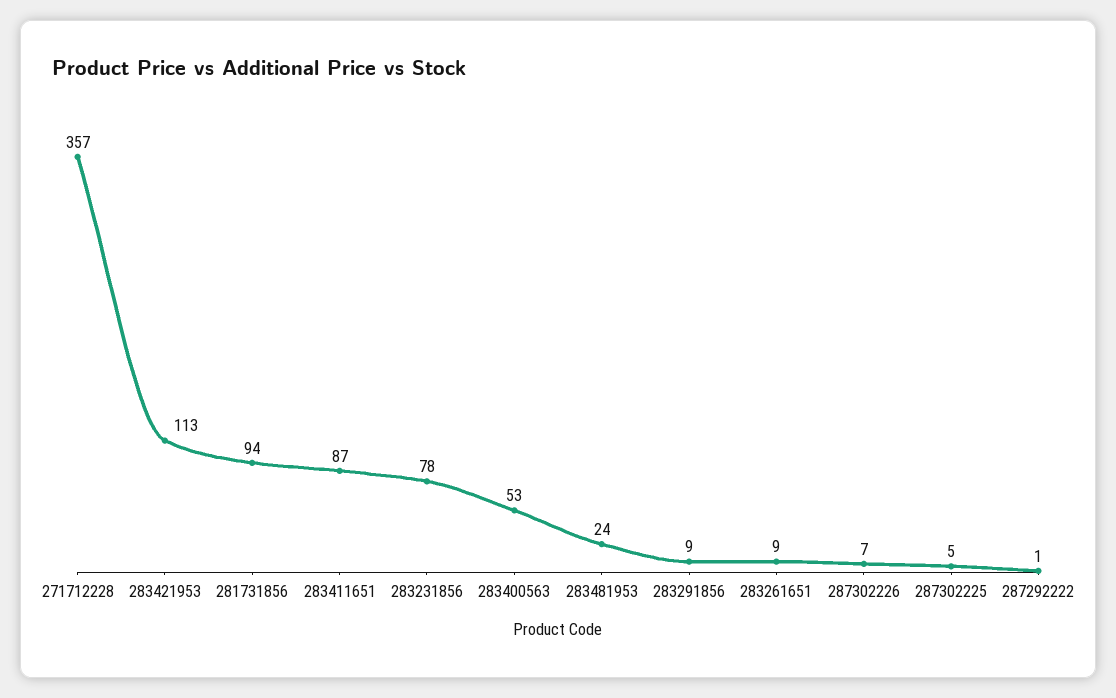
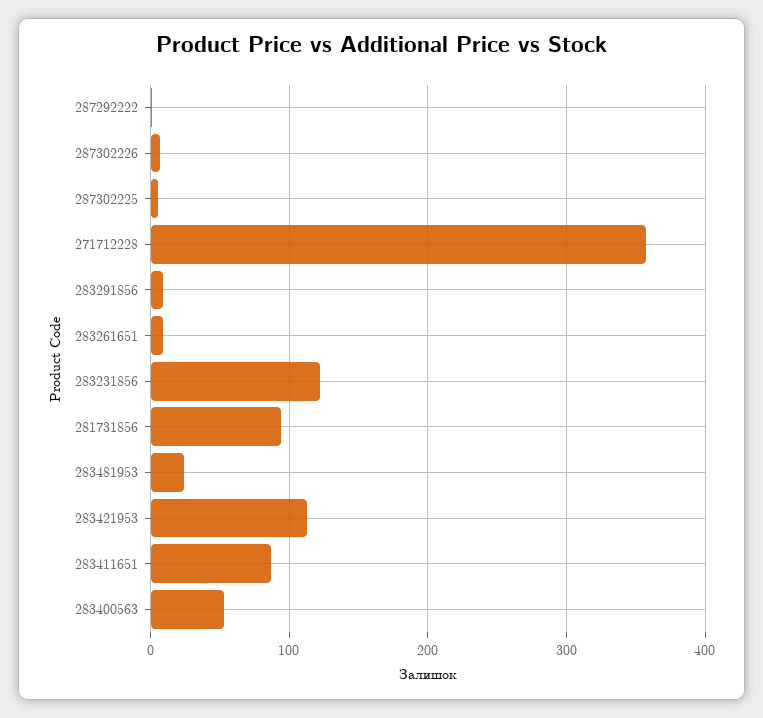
283231856: 78 -> 120

